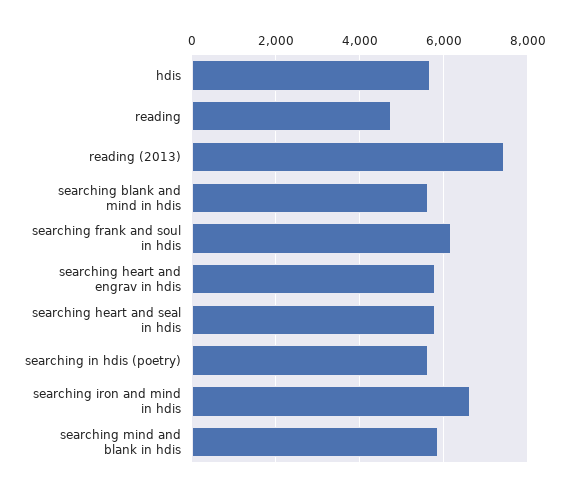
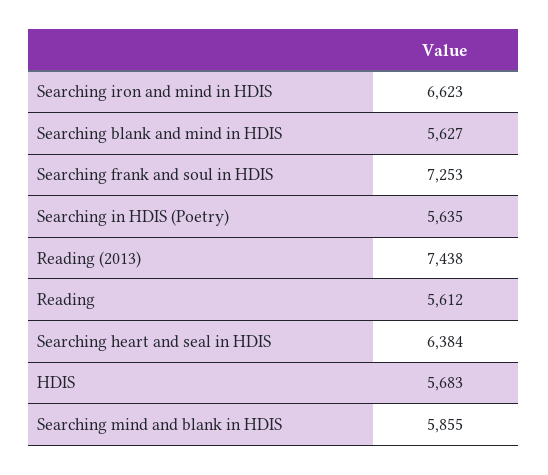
reading: 4800 -> 5612
searching frank and soul in hdis: 6200 -> 7253
searching heart and engrav in hdis: 5800 -> none
searching heart and seal in hdis: 5800 -> 6384

